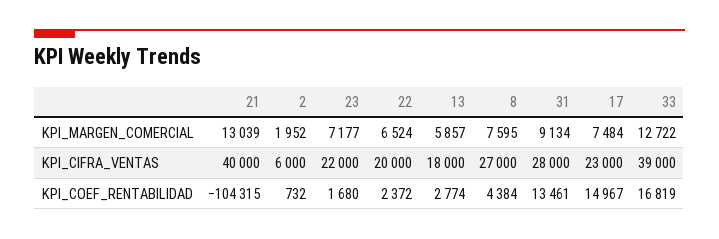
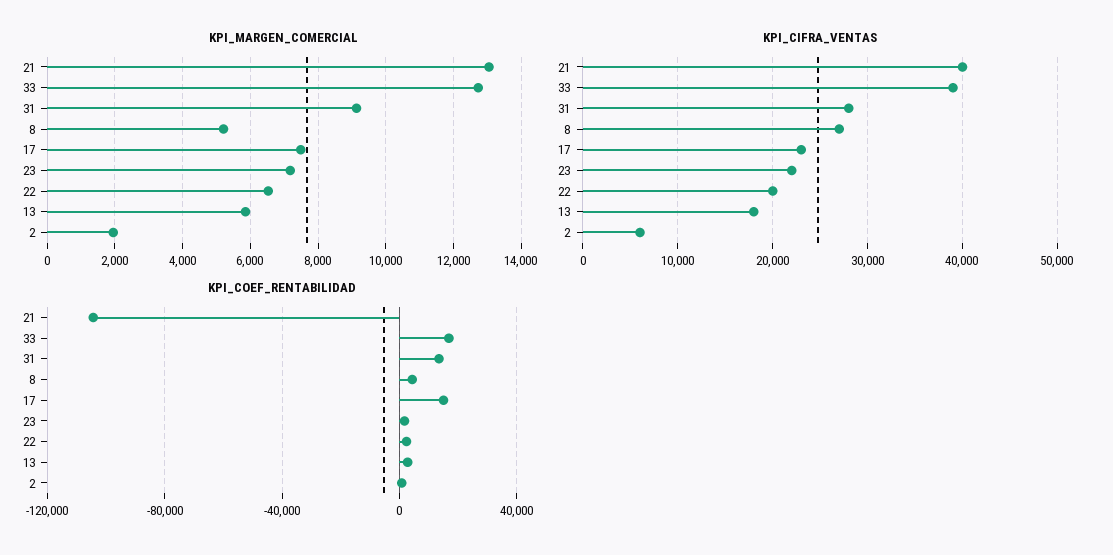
KPI_MARGEN_COMERCIAL, 8: 7595 -> 5200

